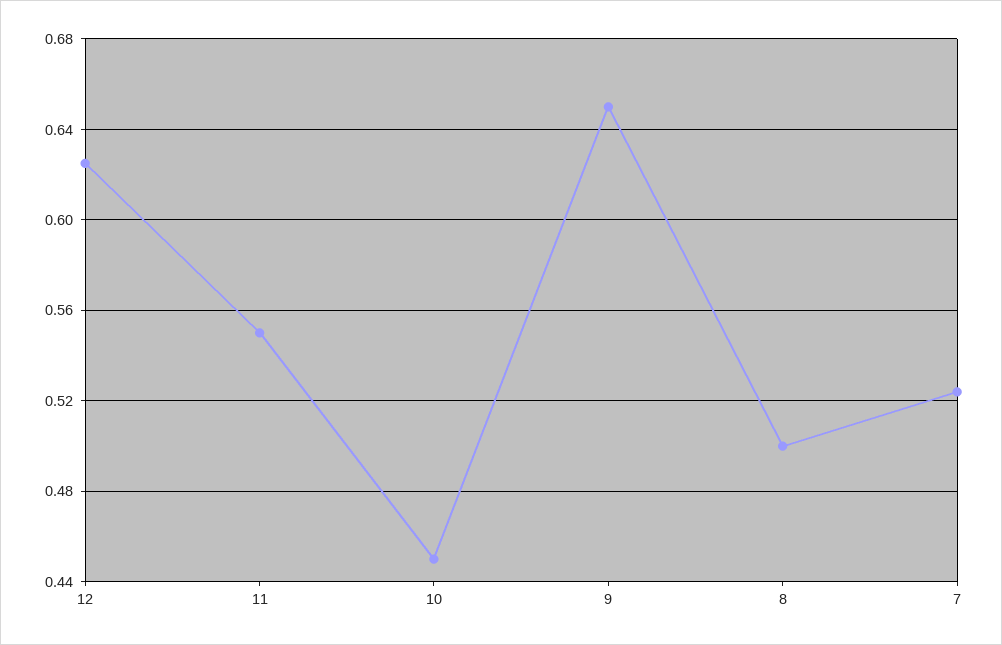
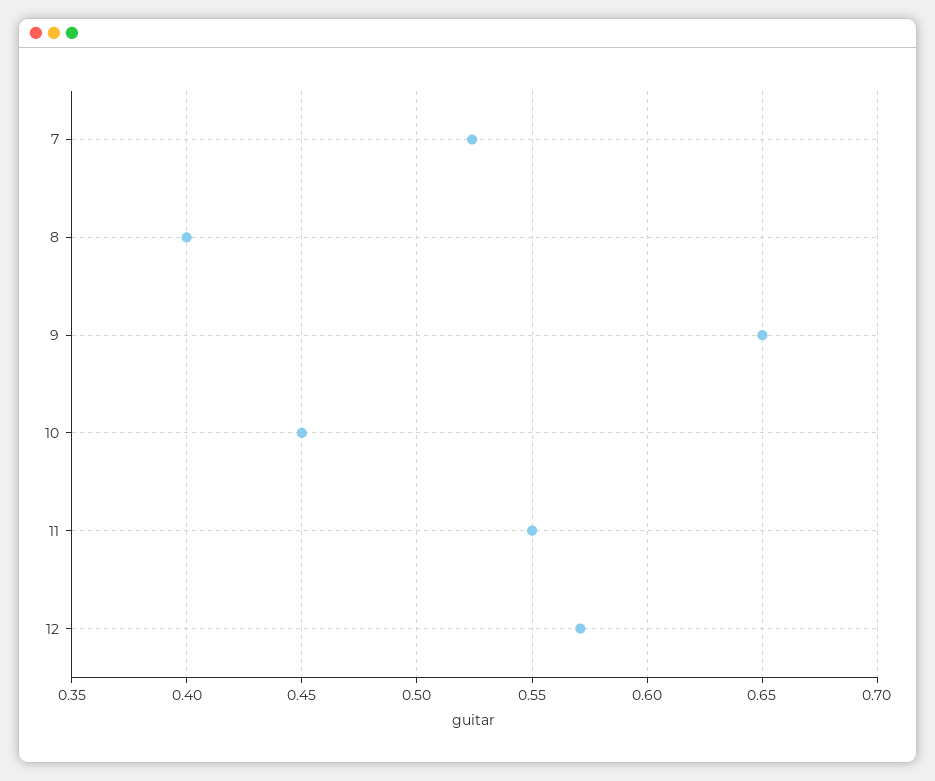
12: 0.625 -> 0.57
8: 0.5 -> 0.4

